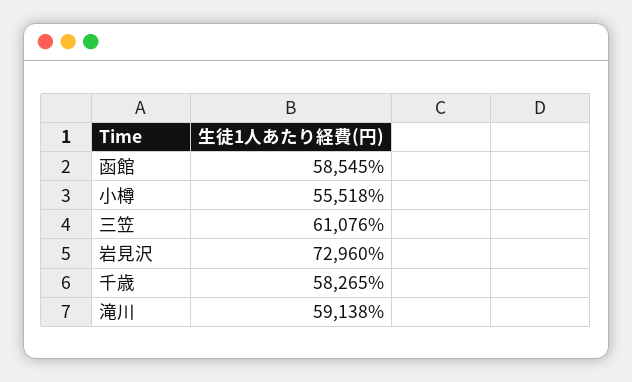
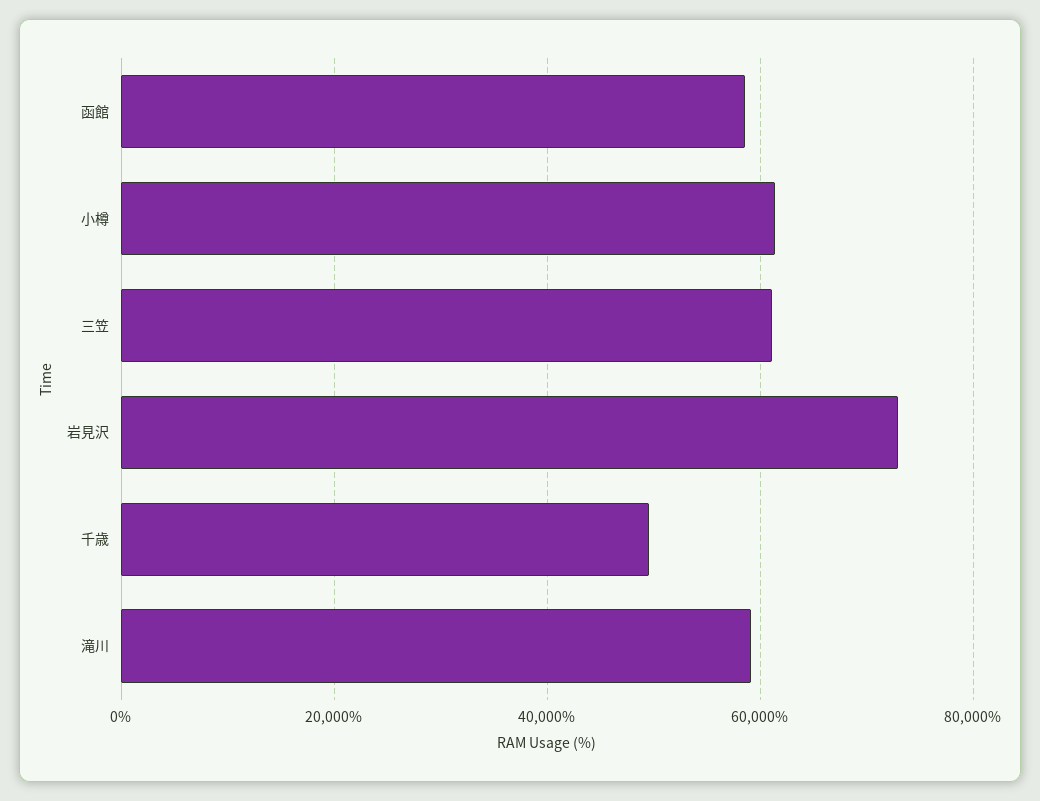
小樽: 55518 -> 62000
千歳: 58265 -> 50000

